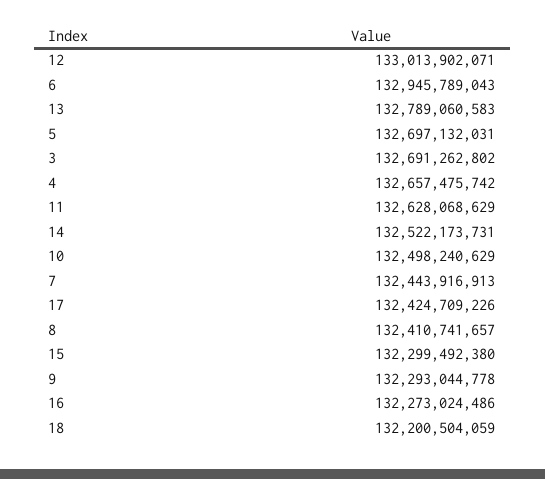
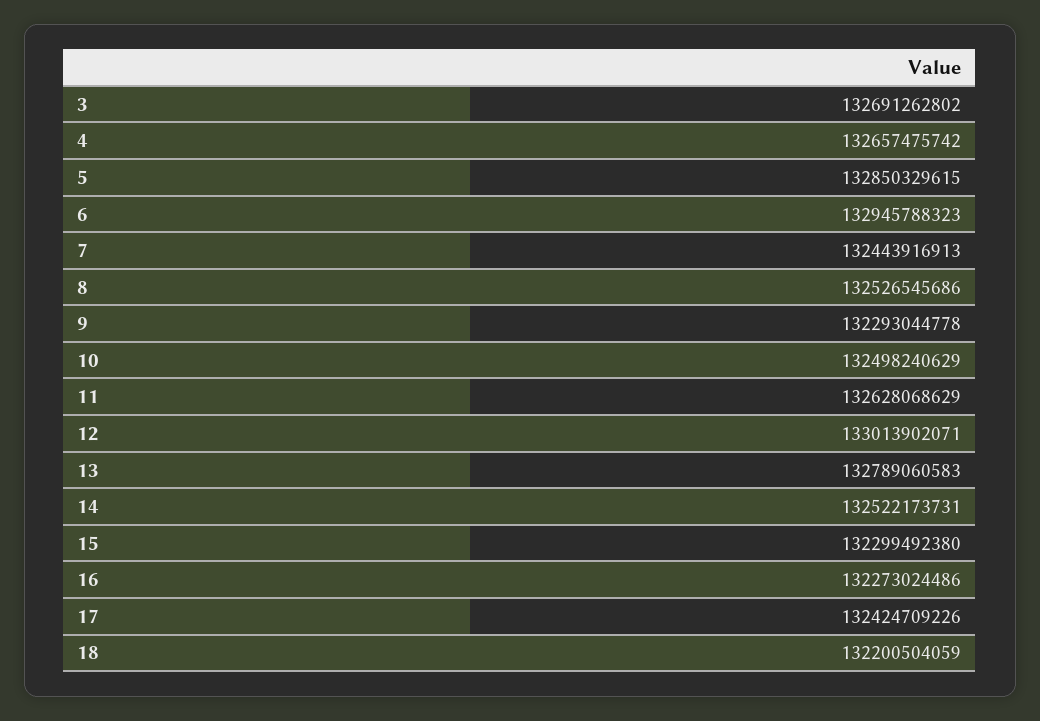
6: 132945789043 -> 132945788323
5: 132697132031 -> 132850329615
8: 132410741657 -> 132526545686

